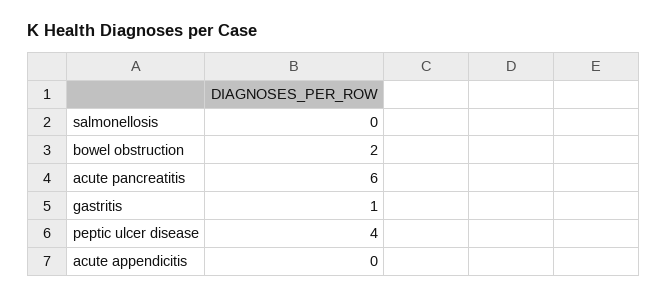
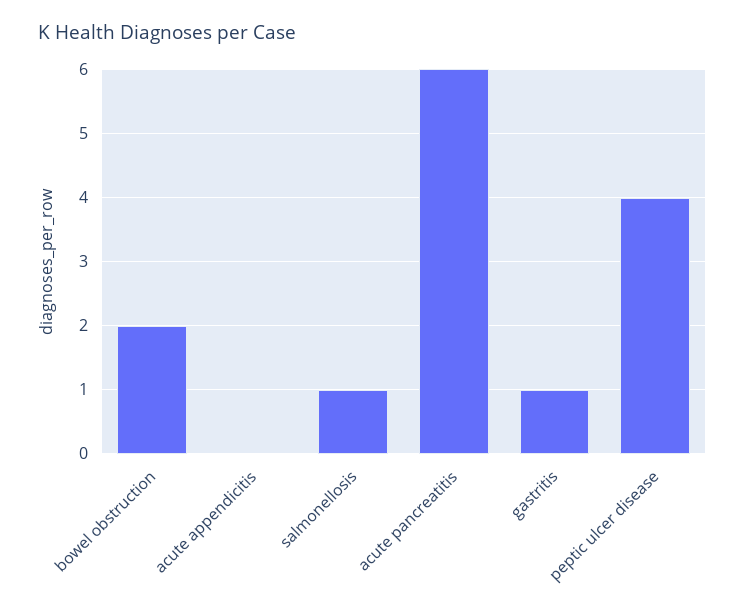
salmonellosis: 0 -> 1

